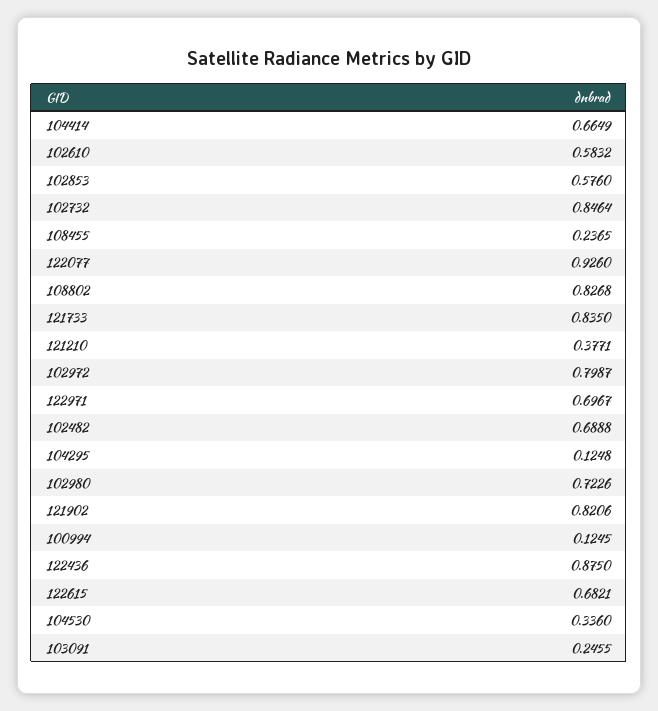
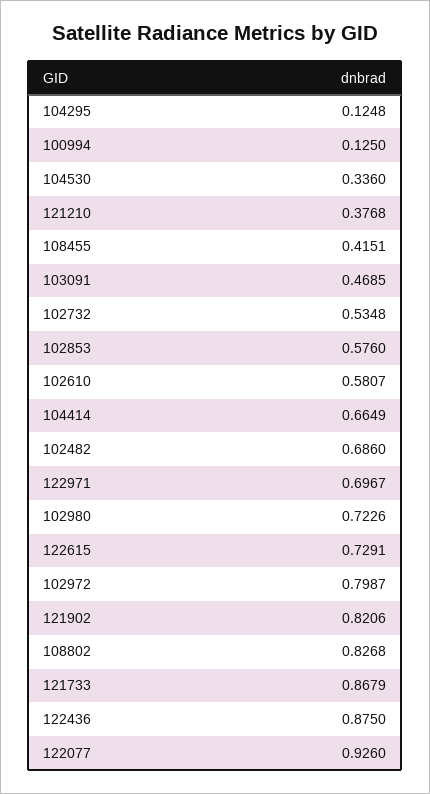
102610: 0.5832 -> 0.5807
102732: 0.8464 -> 0.5348
108455: 0.2365 -> 0.4151
121733: 0.835 -> 0.8679
121210: 0.3771 -> 0.3768
102482: 0.6888 -> 0.686
100994: 0.1245 -> 0.125
122615: 0.6821 -> 0.7291
103091: 0.2455 -> 0.4685

